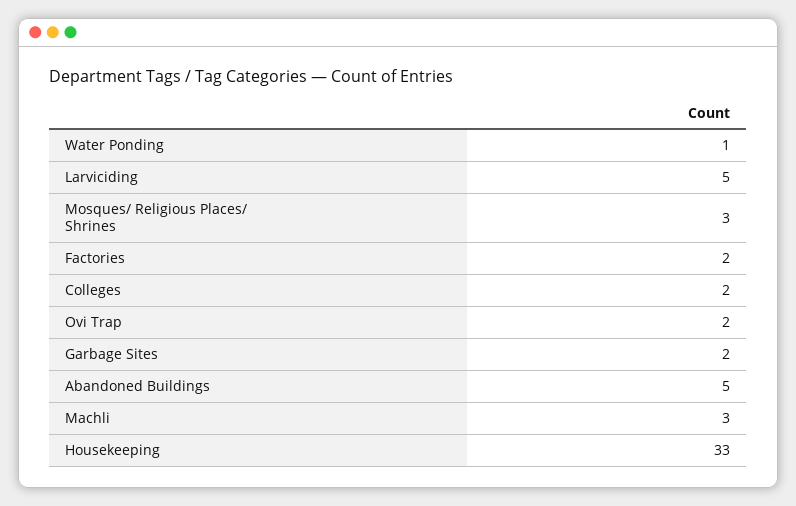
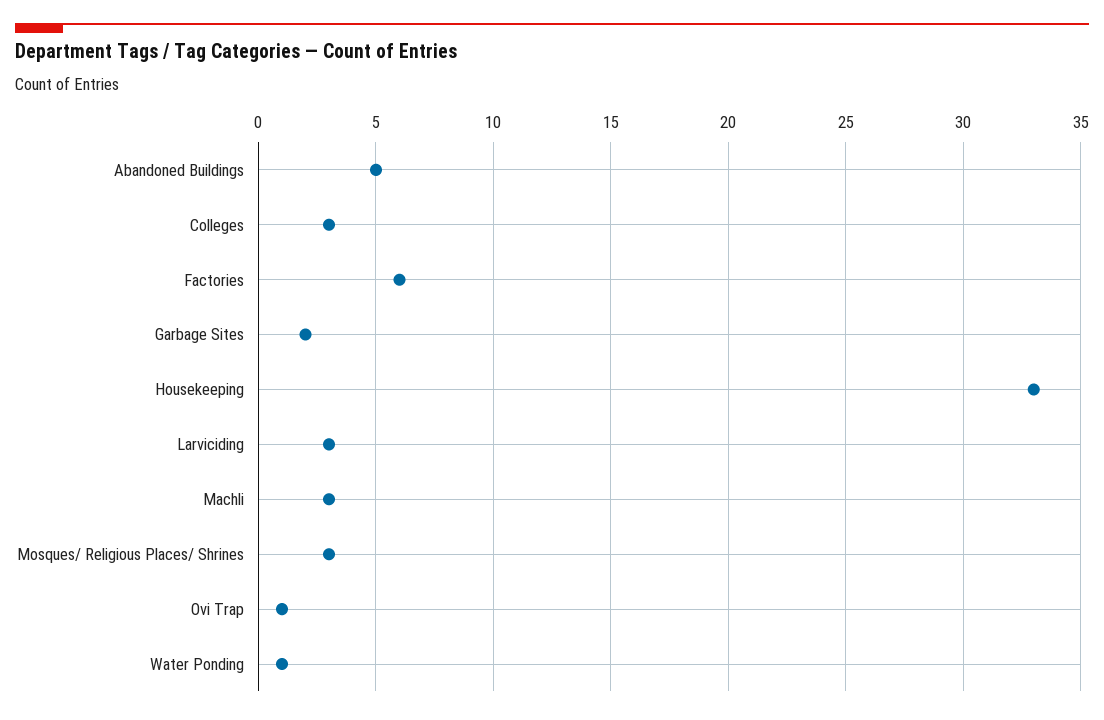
Larviciding: 5 -> 3
Factories: 2 -> 6
Colleges: 2 -> 3
Ovi Trap: 2 -> 1

